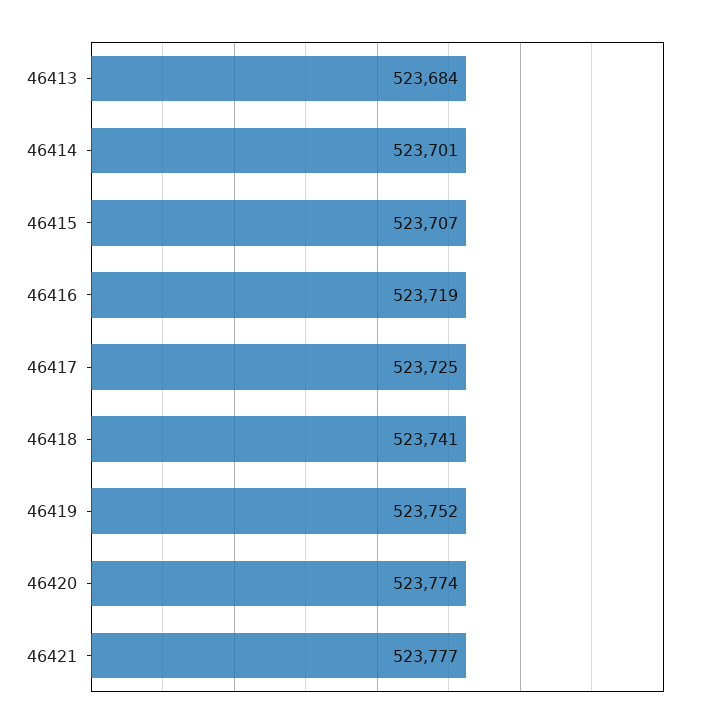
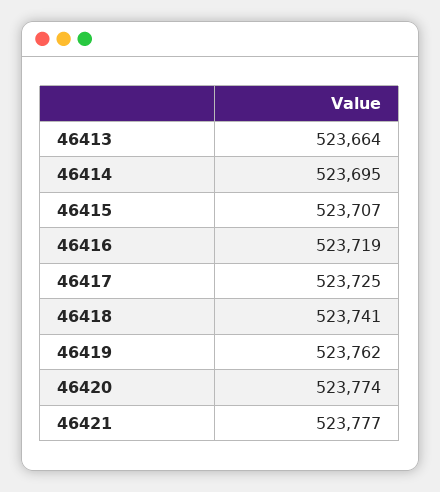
46413: 523684 -> 523664
46414: 523701 -> 523695
46419: 523752 -> 523762

